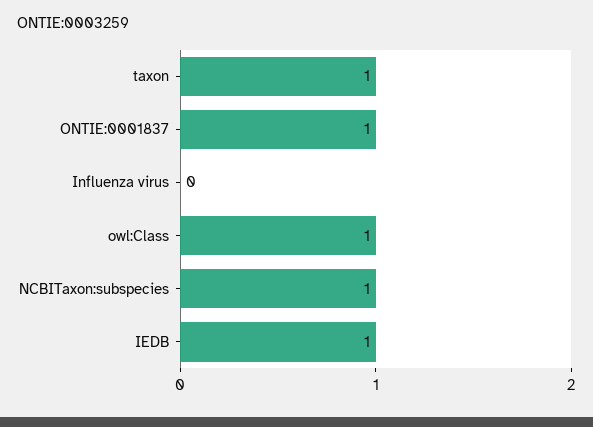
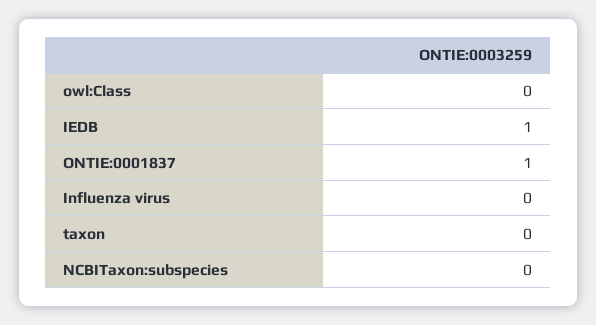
taxon: 1 -> 0
owl:Class: 1 -> 0
NCBITaxon:subspecies: 1 -> 0

